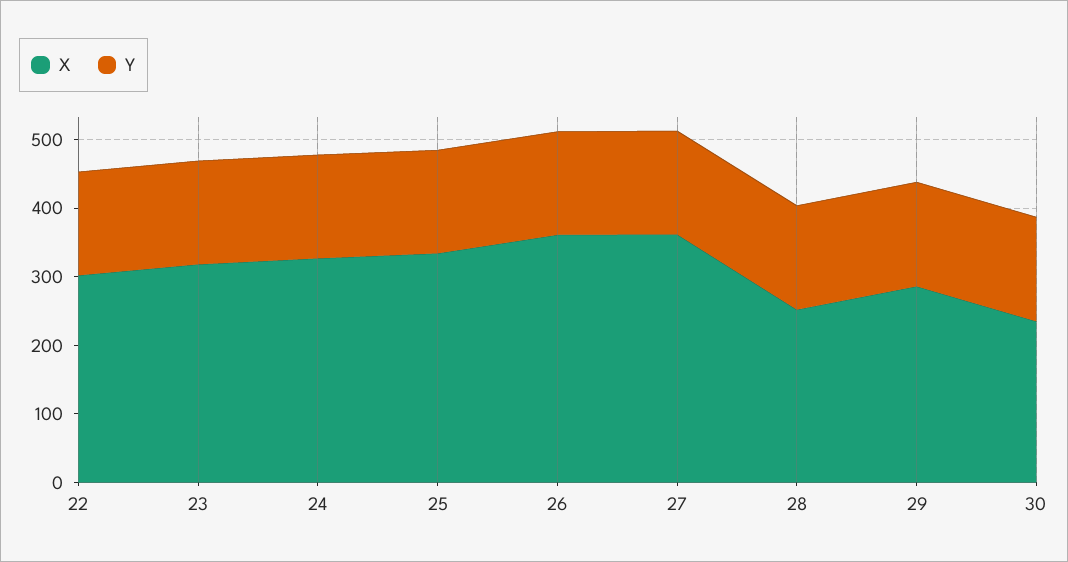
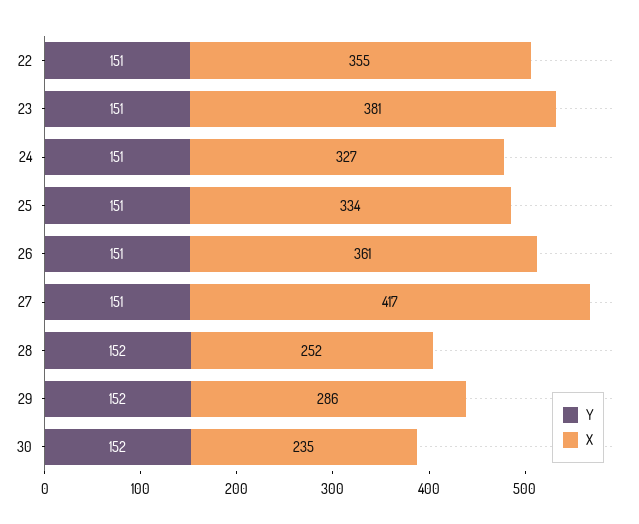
X, 22: 300 -> 355
X, 23: 320 -> 381
X, 27: 360 -> 417

